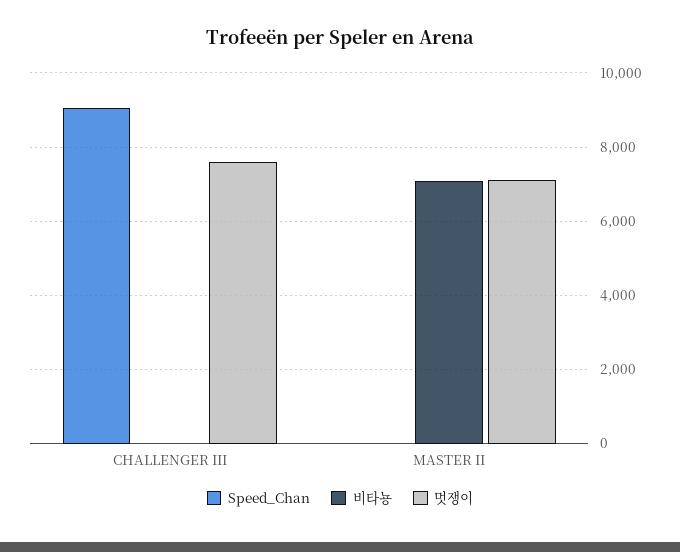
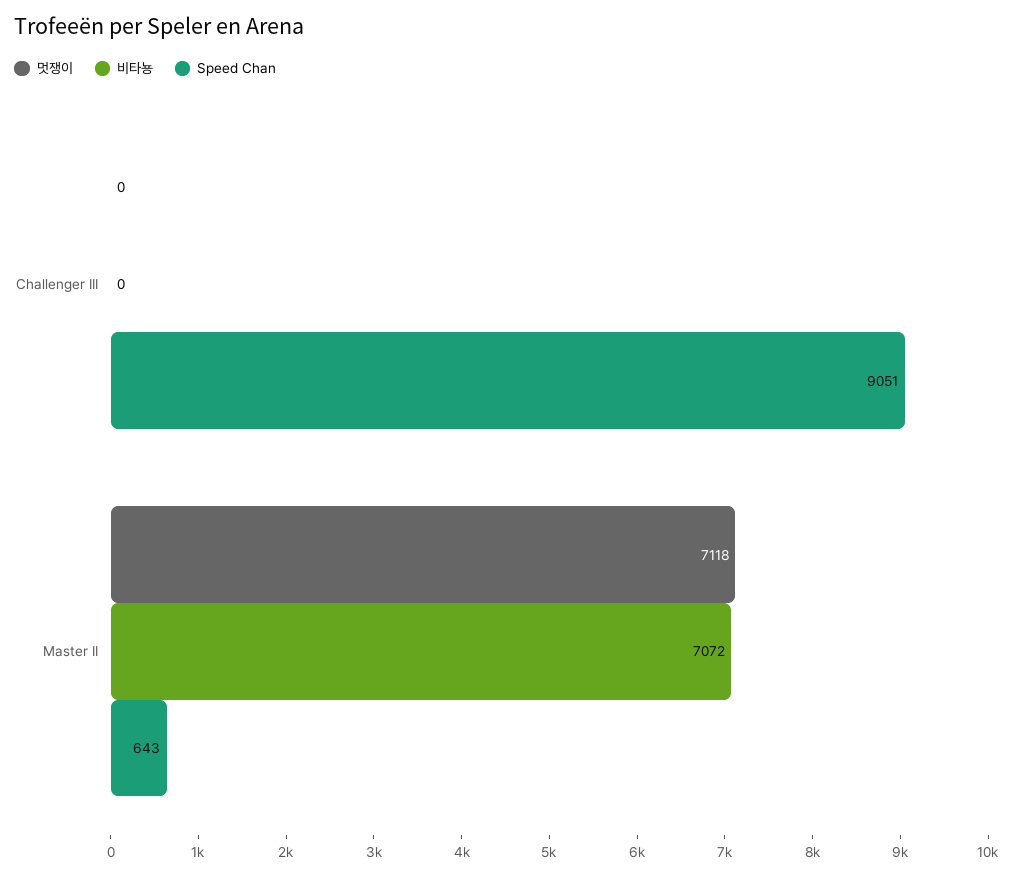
멋쟁이, CHALLENGER III: 7600 -> 0
Speed_Chan, MASTER II: 0 -> 643

